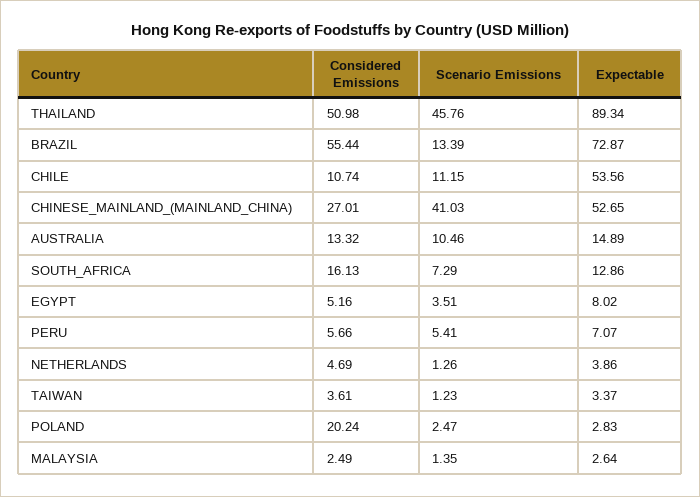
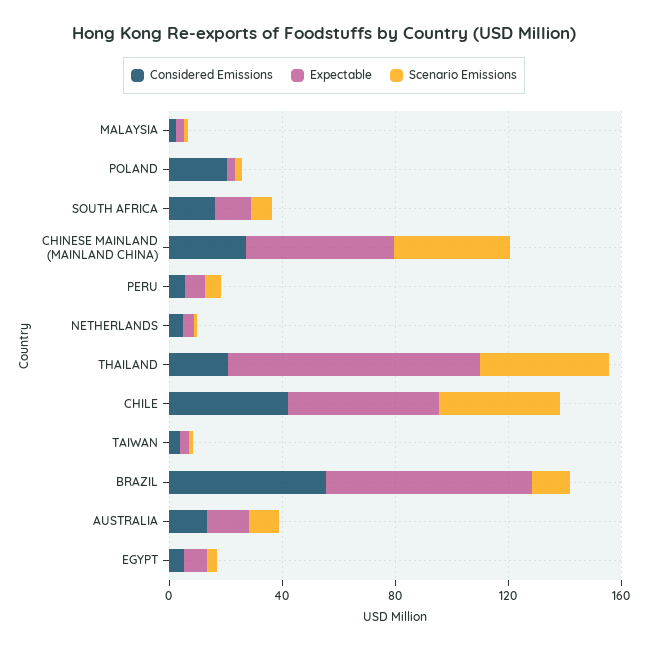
Considered Emissions, THAILAND: 50.98 -> 20
Considered Emissions, CHILE: 10.74 -> 40
Scenario Emissions, CHILE: 11.15 -> 40

